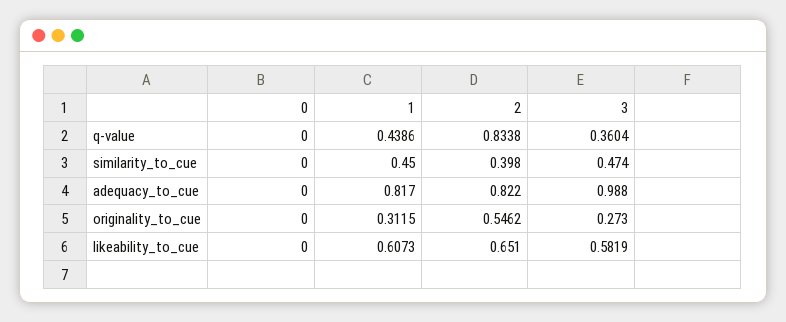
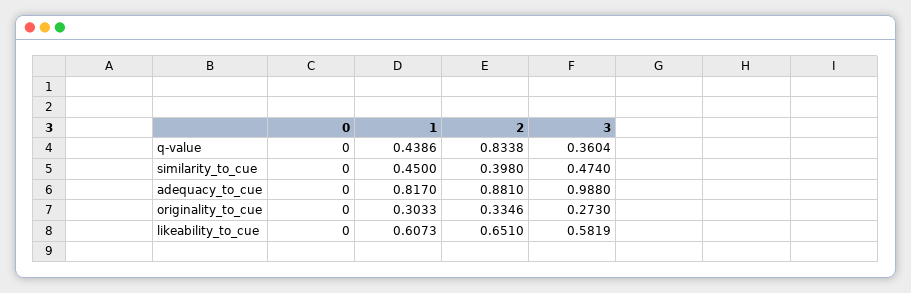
2, adequacy_to_cue: 0.822 -> 0.881
1, originality_to_cue: 0.3115 -> 0.3033
2, originality_to_cue: 0.5462 -> 0.3346

